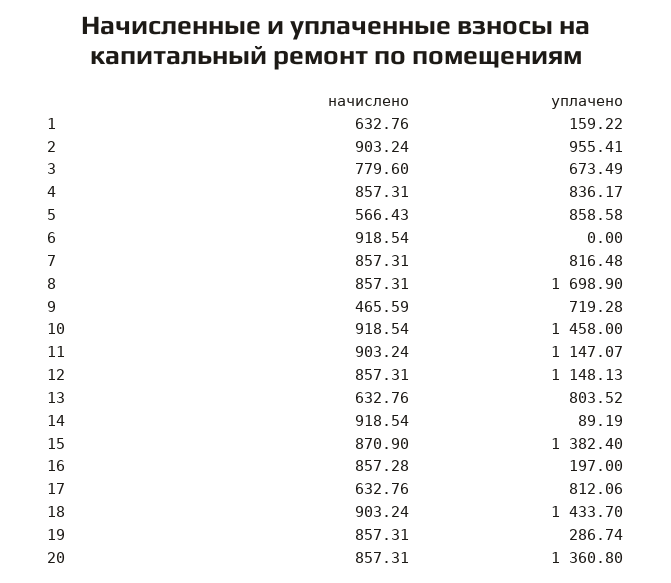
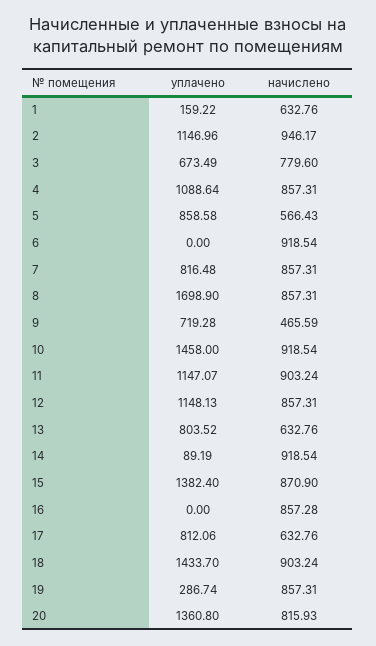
начислено, 2: 903.24 -> 946.17
уплачено, 2: 955.41 -> 1146.96
уплачено, 4: 836.17 -> 1088.64
уплачено, 16: 197 -> 0
начислено, 20: 857.31 -> 815.93

